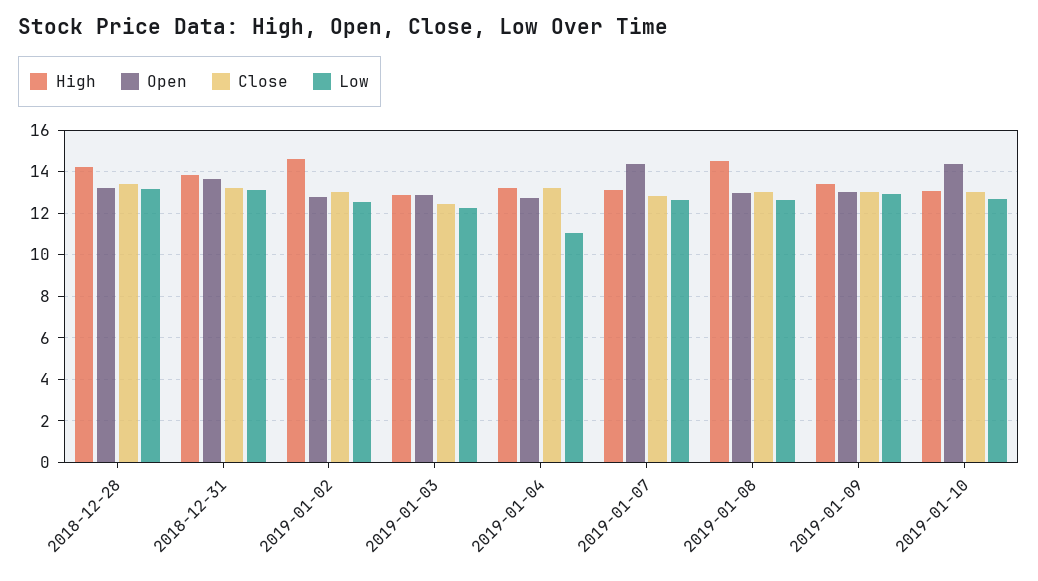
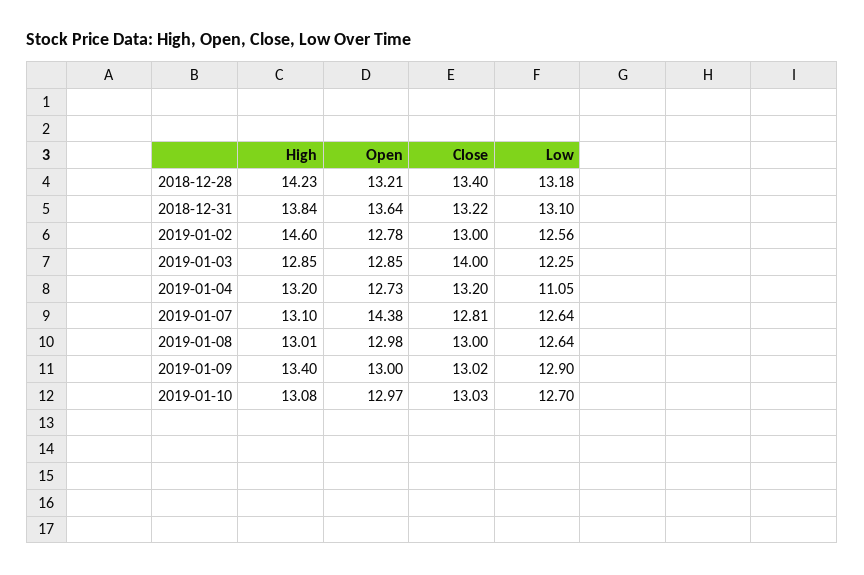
Close, 2019-01-03: 12.5 -> 14
High, 2019-01-08: 14.5 -> 13.01
Open, 2019-01-10: 14.5 -> 12.97

